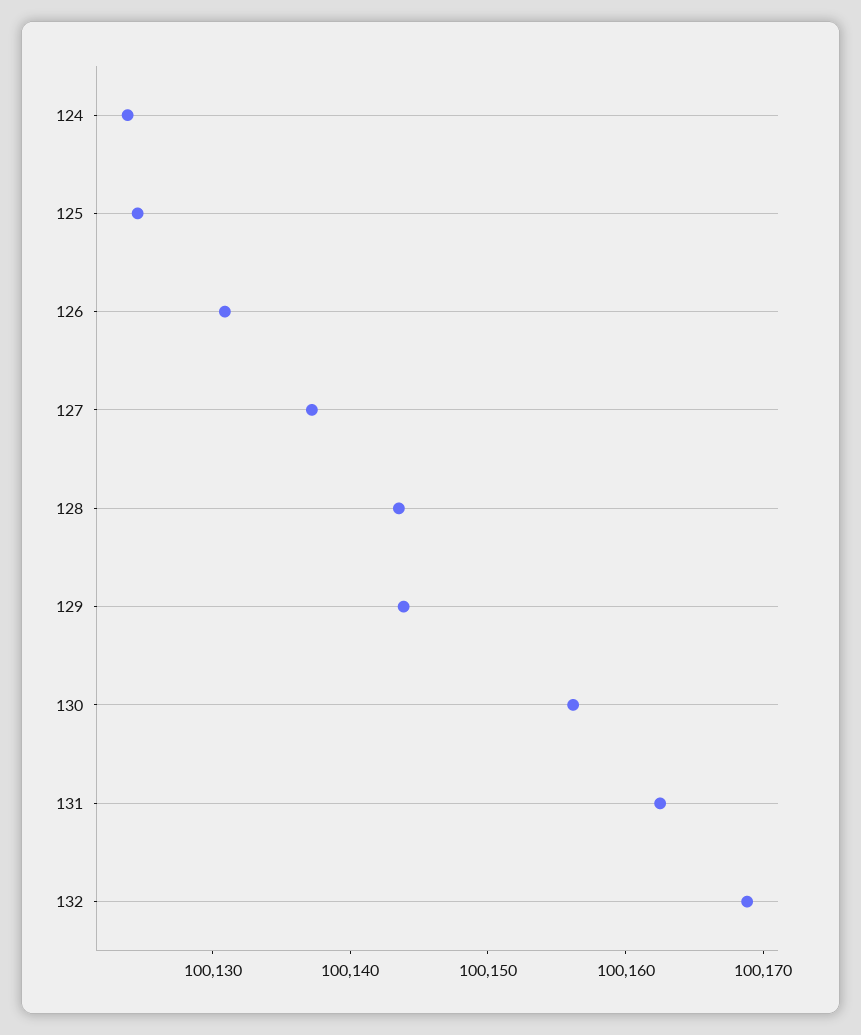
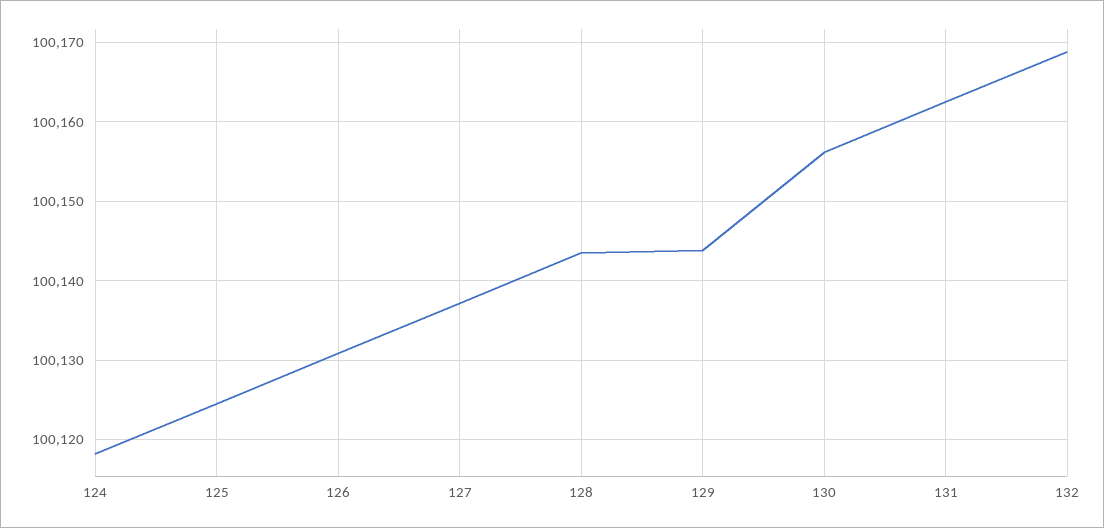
124: 100124 -> 100118

